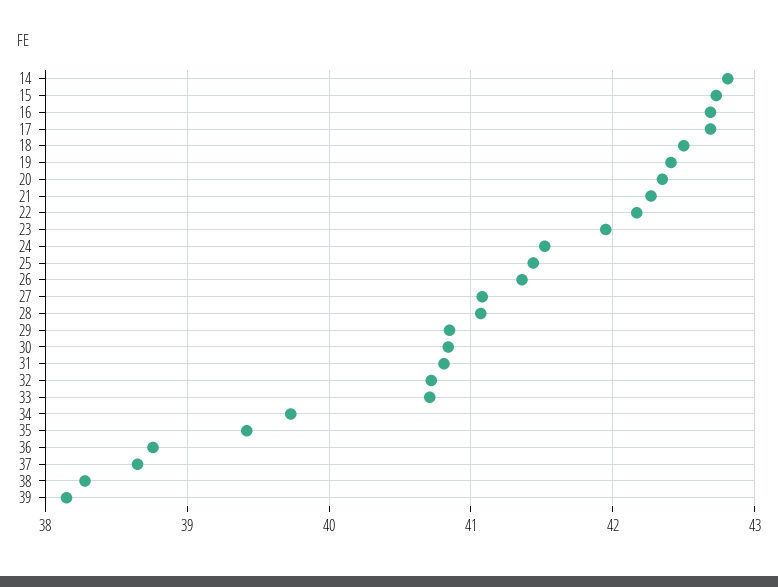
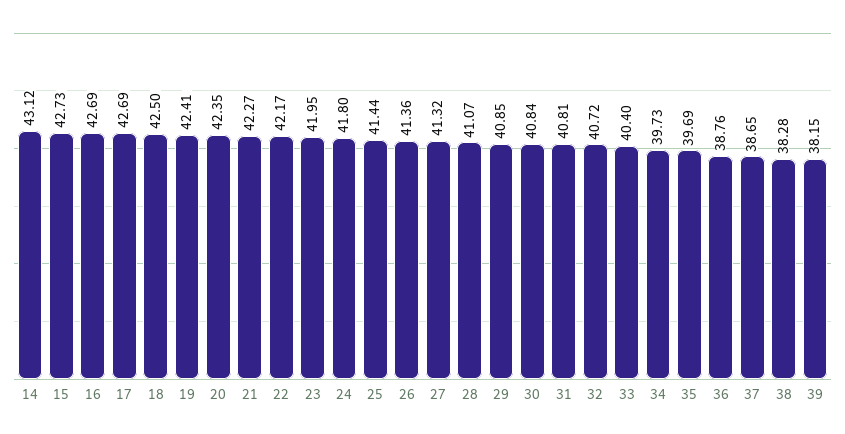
14: 42.8 -> 43.12
24: 41.5 -> 41.8
27: 41.1 -> 41.32
33: 40.7 -> 40.4
35: 39.4 -> 39.69

